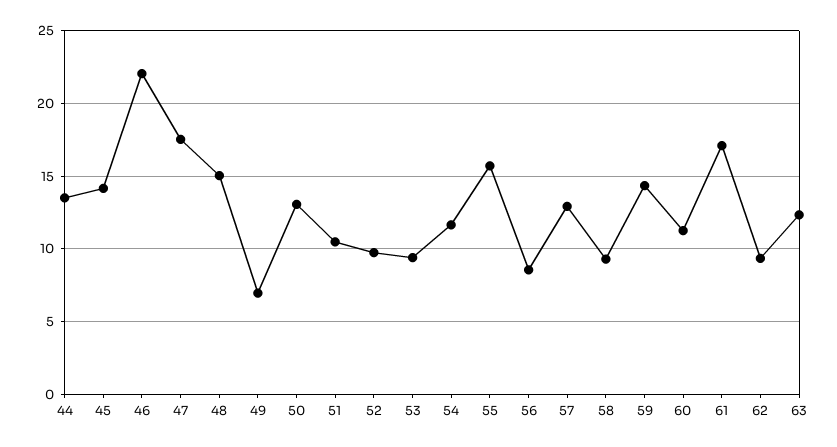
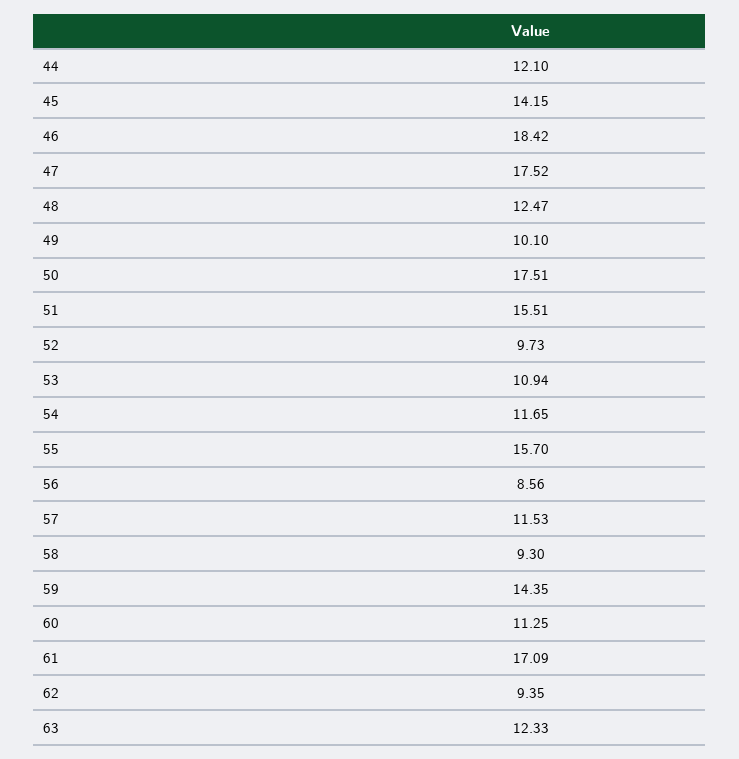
44: 13.5 -> 12.1
46: 22 -> 18.42
48: 15 -> 12.47
49: 7 -> 10.1
50: 13 -> 17.51
51: 10.5 -> 15.51
53: 9.5 -> 10.94
57: 13 -> 11.53

